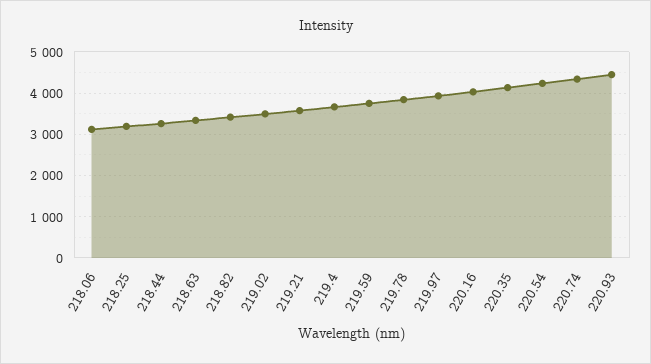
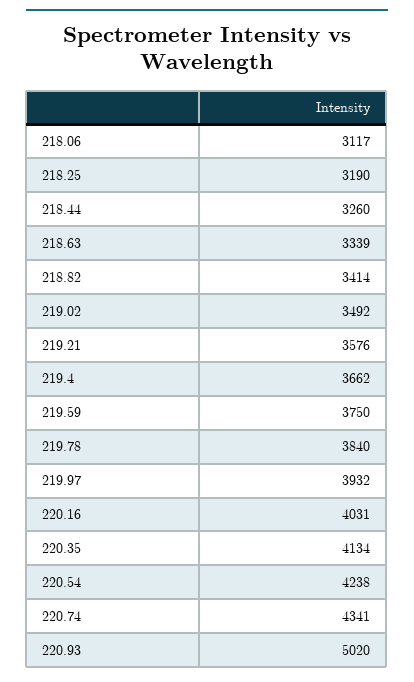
220.93: 4400 -> 5020

